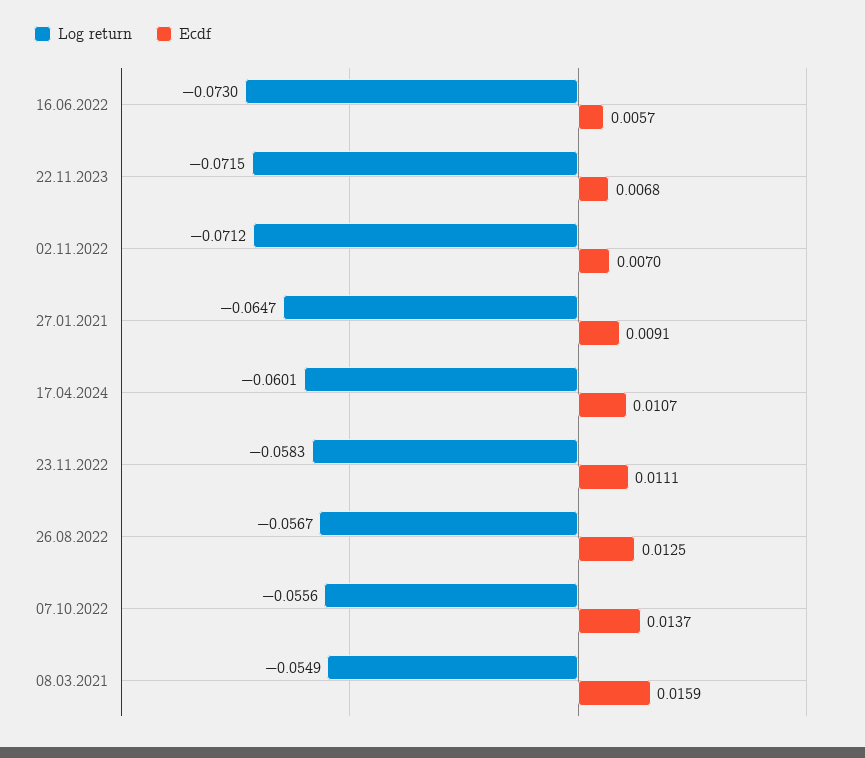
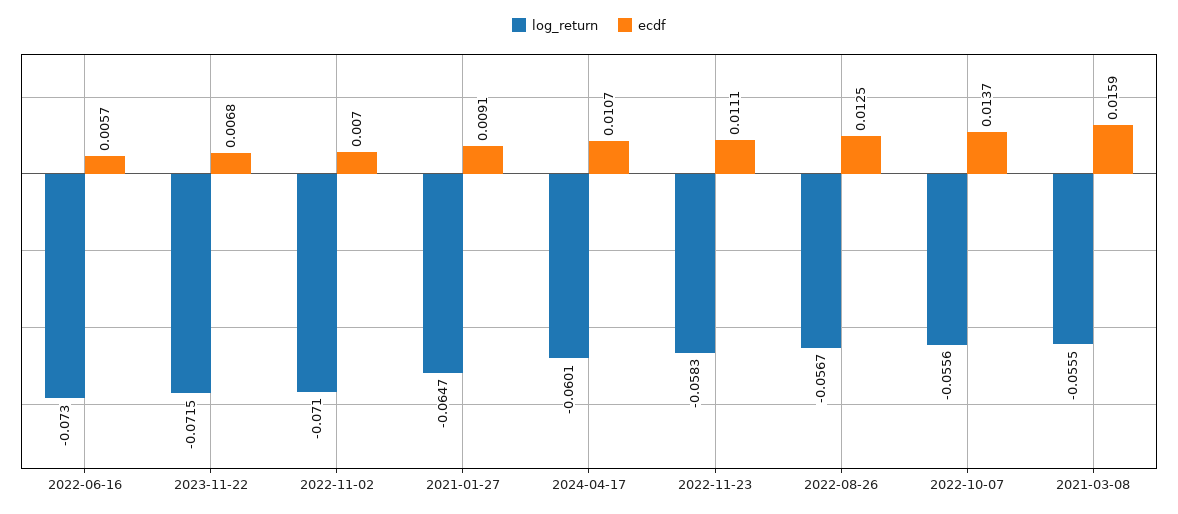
Log return, 02.11.2022: -0.0712 -> -0.071
Log return, 08.03.2021: -0.0549 -> -0.0555

